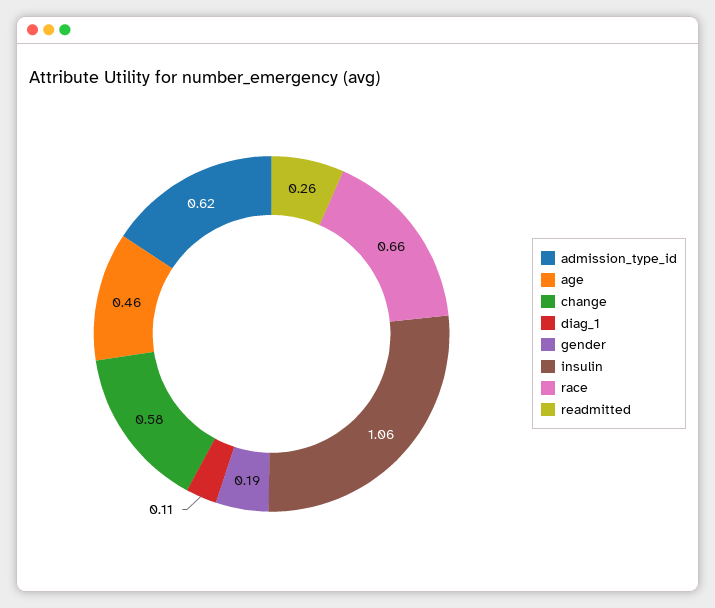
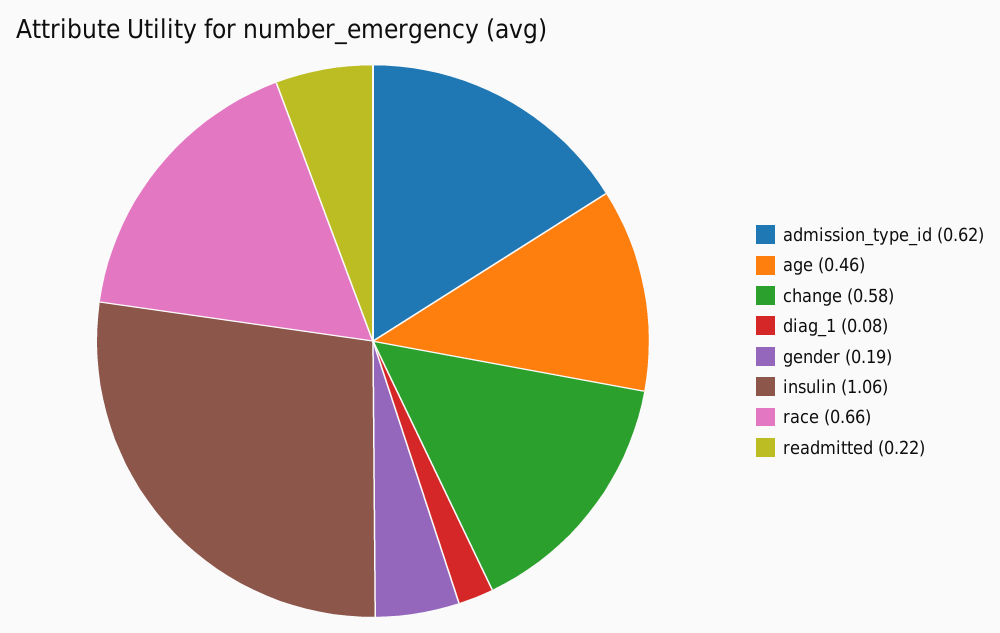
diag_1: 0.11 -> 0.08
readmitted: 0.26 -> 0.22

